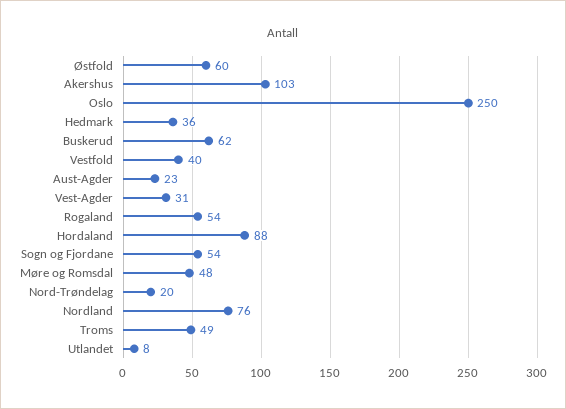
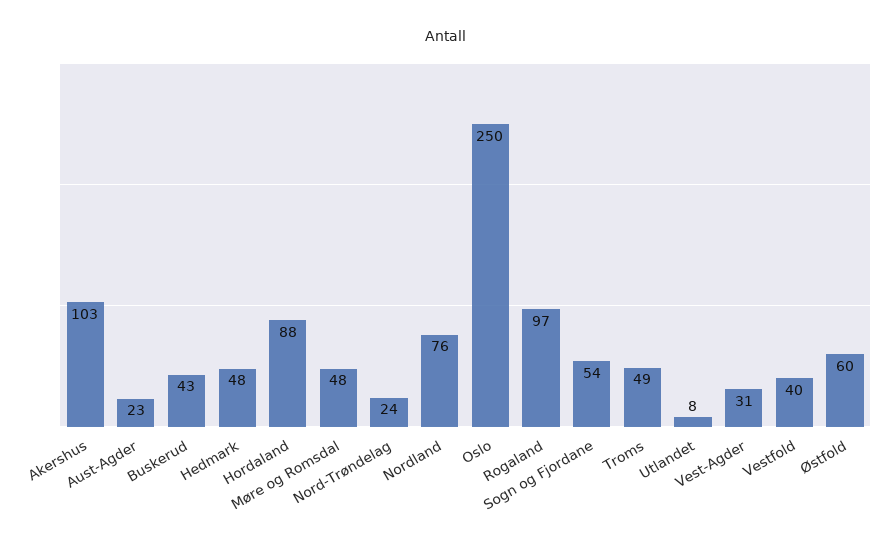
Hedmark: 36 -> 48
Buskerud: 62 -> 43
Rogaland: 54 -> 97
Nord-Trøndelag: 20 -> 24

